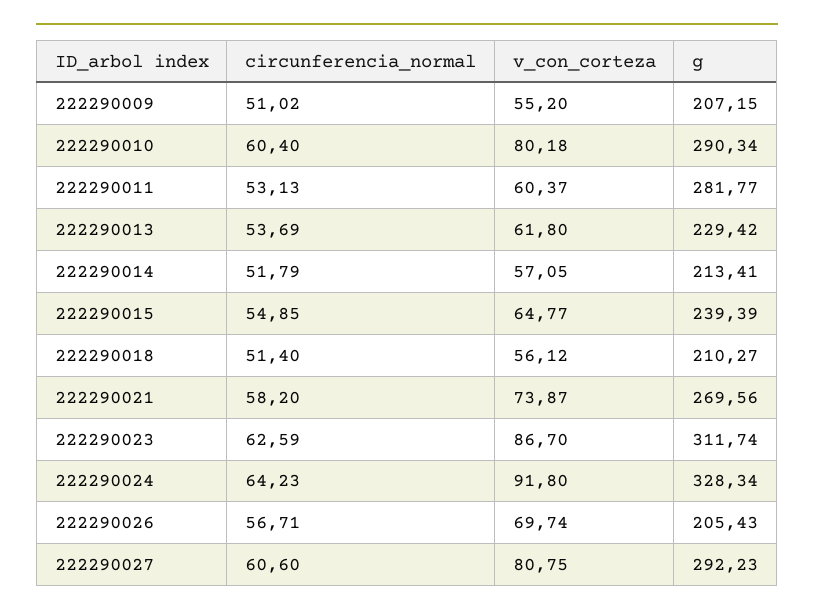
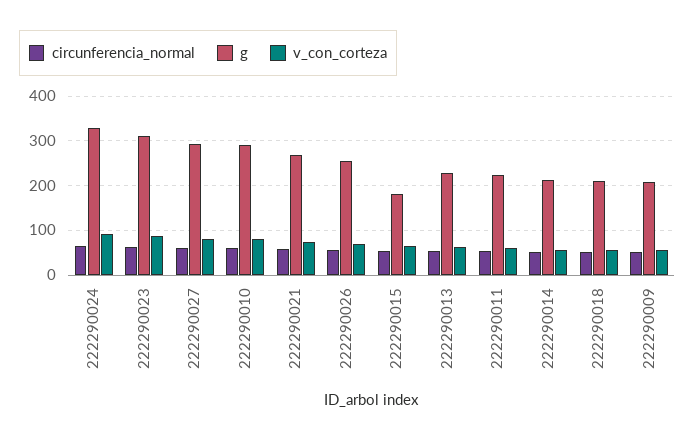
g, 222290011: 281.77 -> 220
g, 222290015: 239.39 -> 180
g, 222290026: 205.43 -> 260

